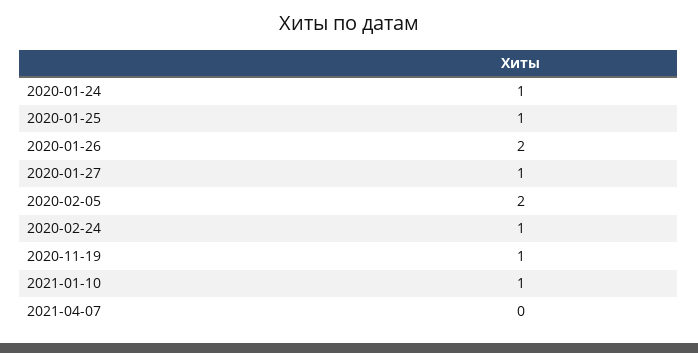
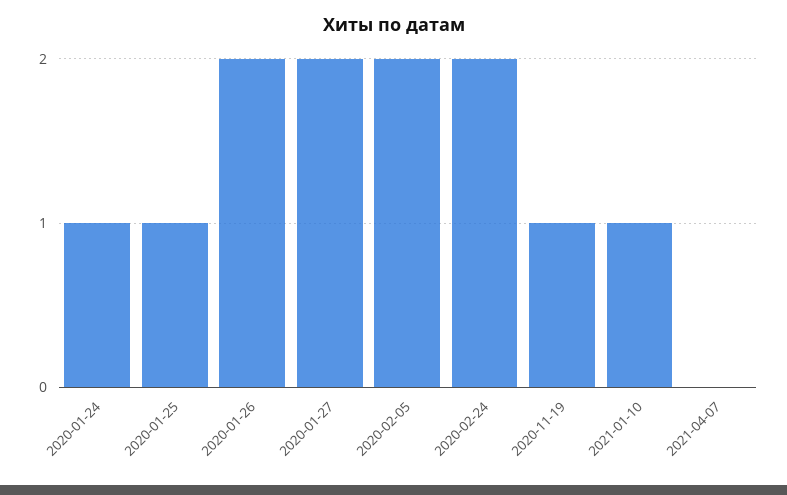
2020-01-27: 1 -> 2
2020-02-24: 1 -> 2

